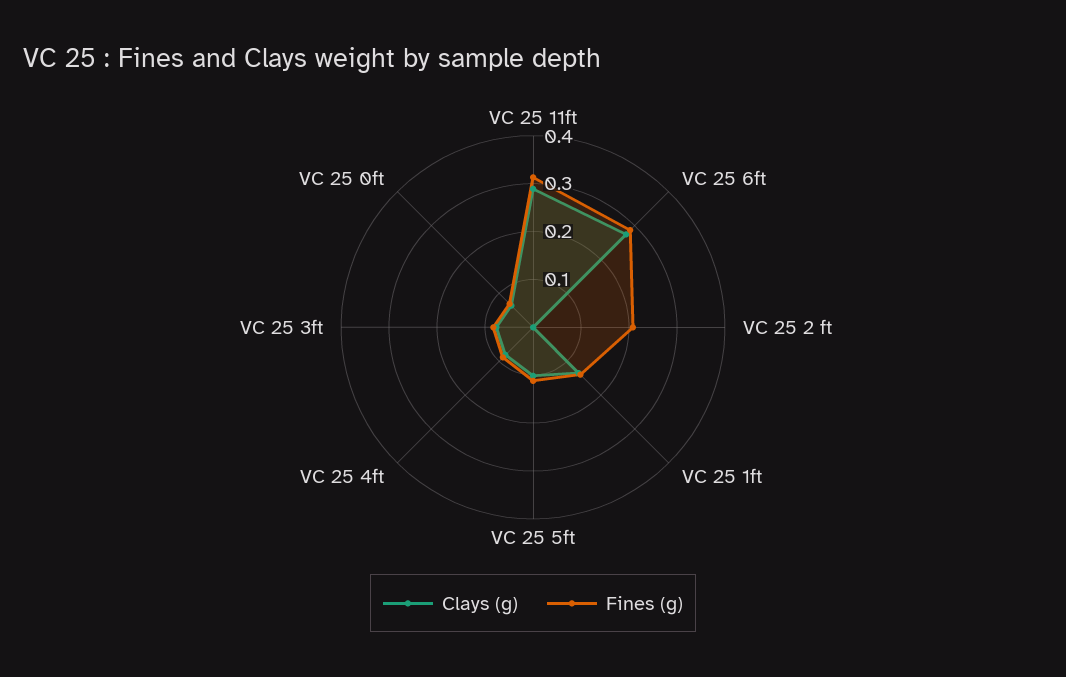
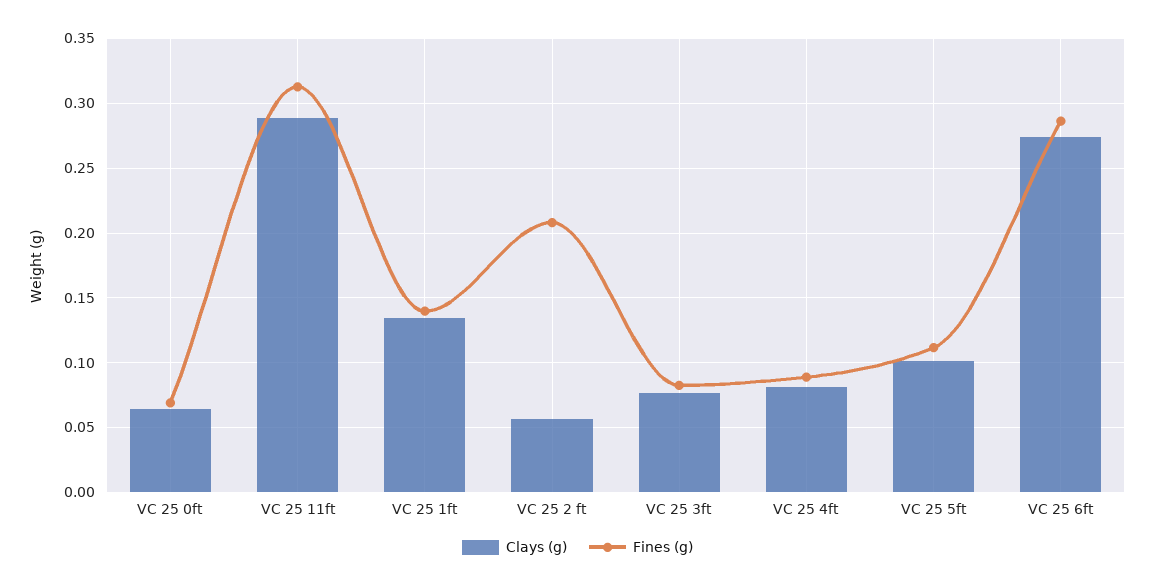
Clays (g), VC 25 2 ft: 0 -> 0.055

